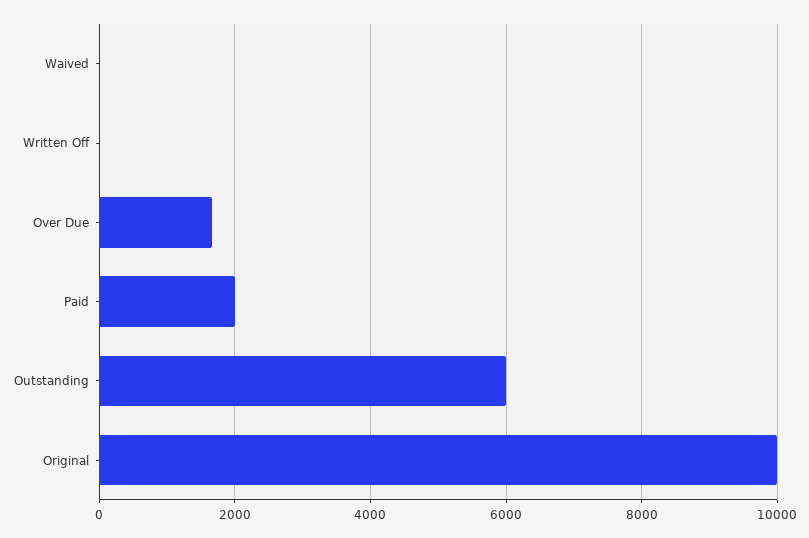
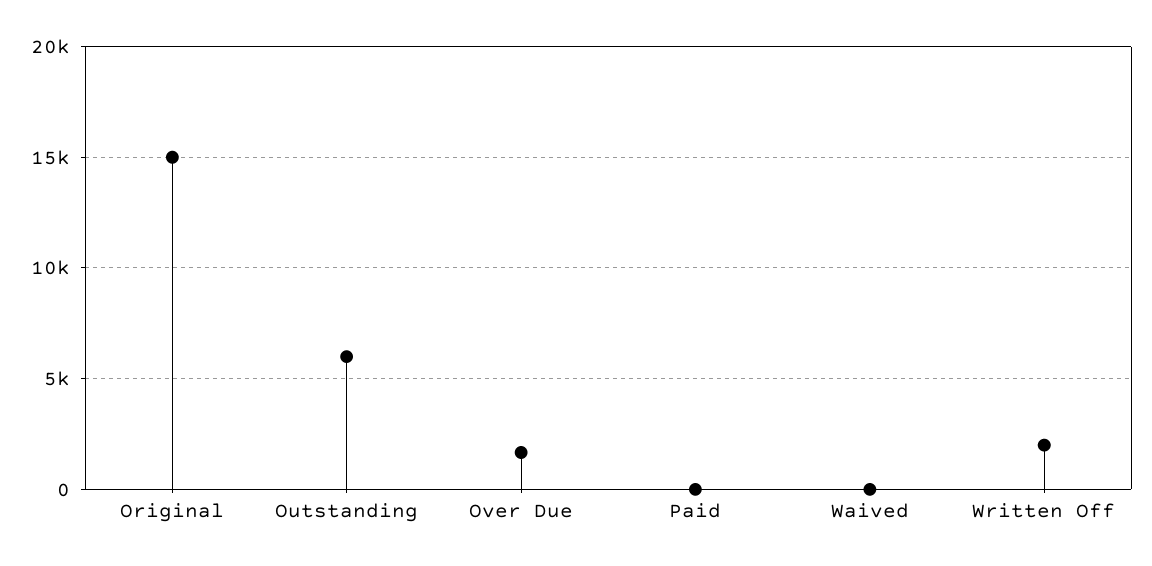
Written Off: 0 -> 2000
Paid: 2000 -> 0
Original: 10000 -> 15000

